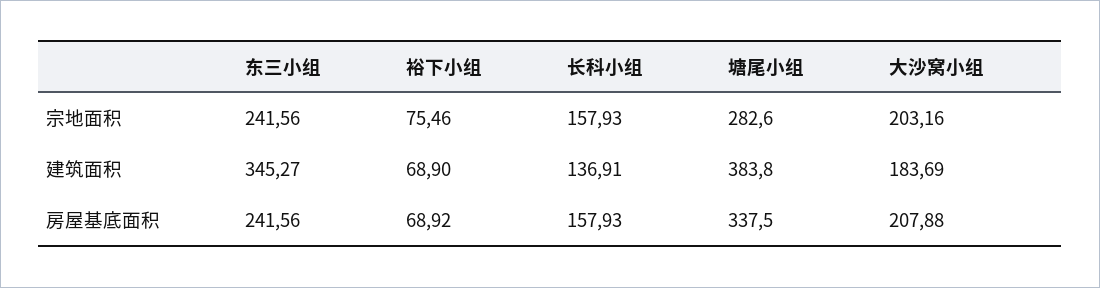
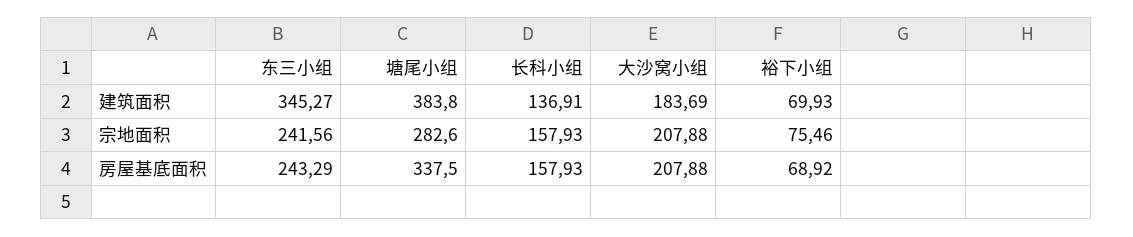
大沙窝小组, 宗地面积: 203.16 -> 207.88
裕下小组, 建筑面积: 68.9 -> 69.93
东三小组, 房屋基底面积: 241.56 -> 243.29

